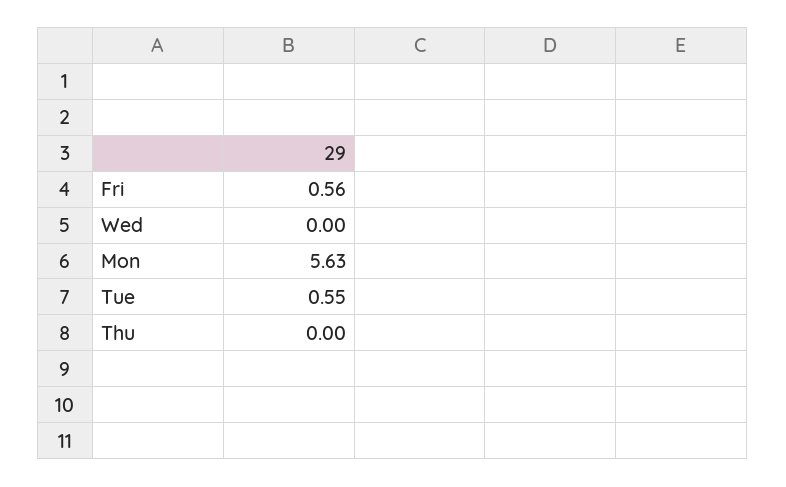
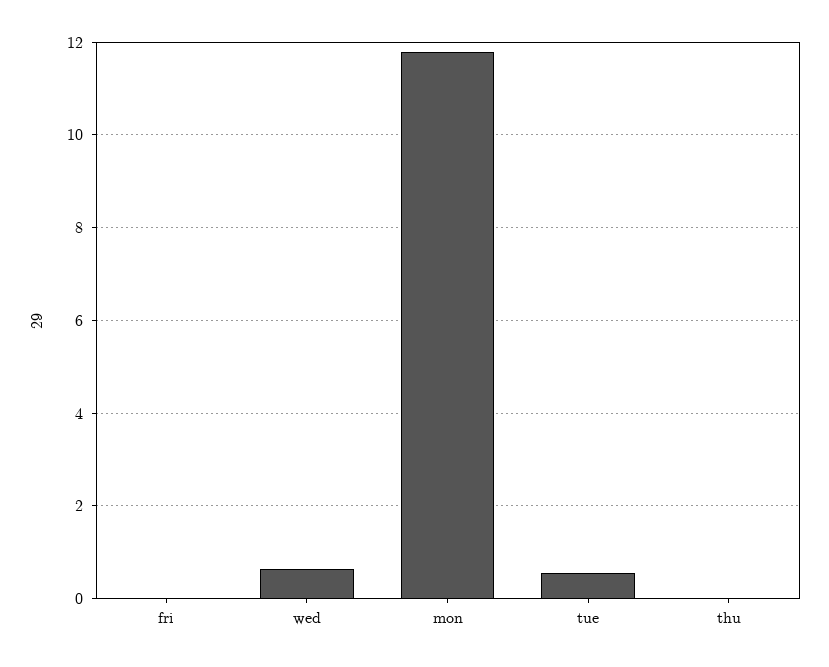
Fri: 0.56 -> 0
Wed: 0 -> 0.6
Mon: 5.63 -> 11.8

